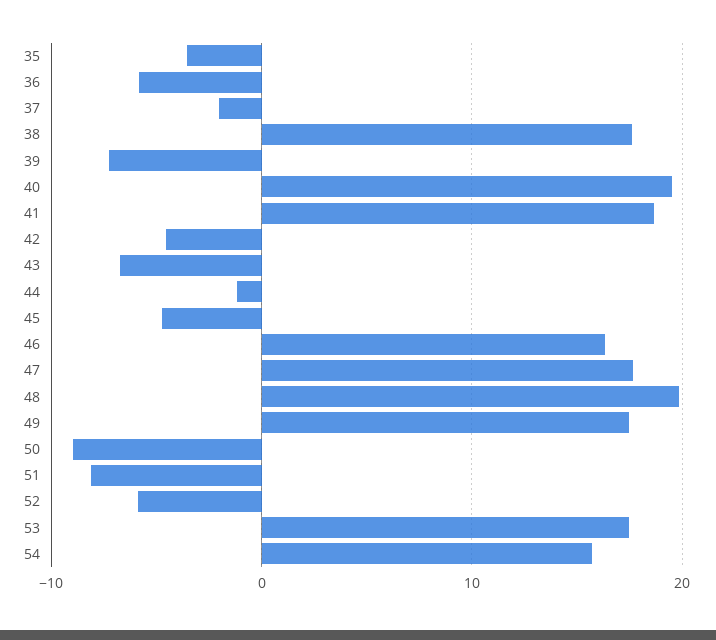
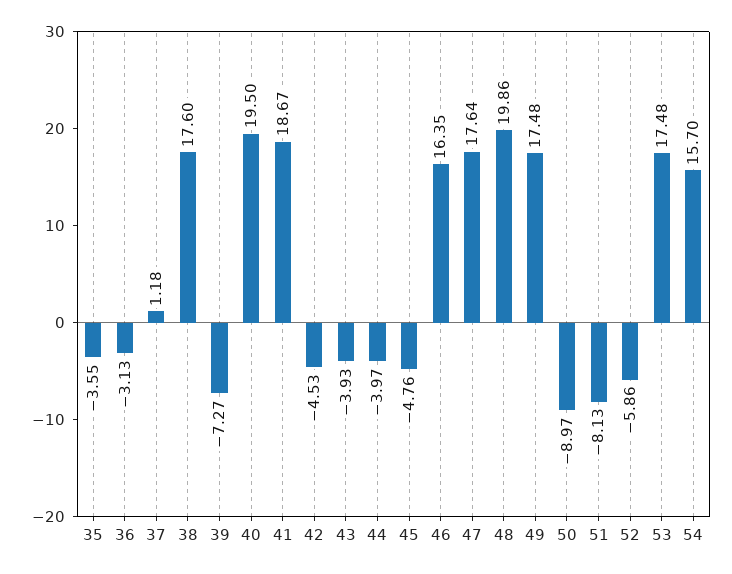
36: -6 -> -3.13
37: -2 -> 1.18
43: -7 -> -3.93
44: -1 -> -3.97

